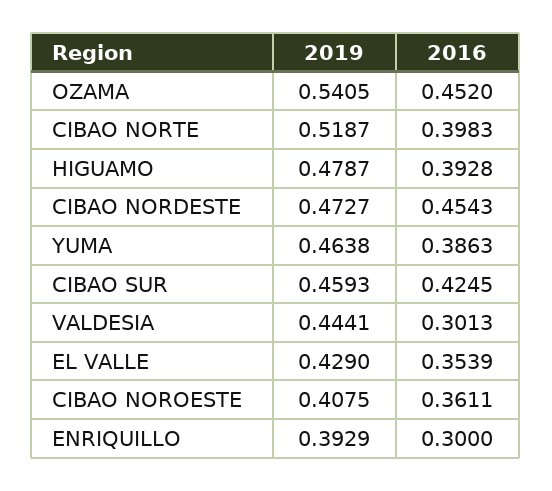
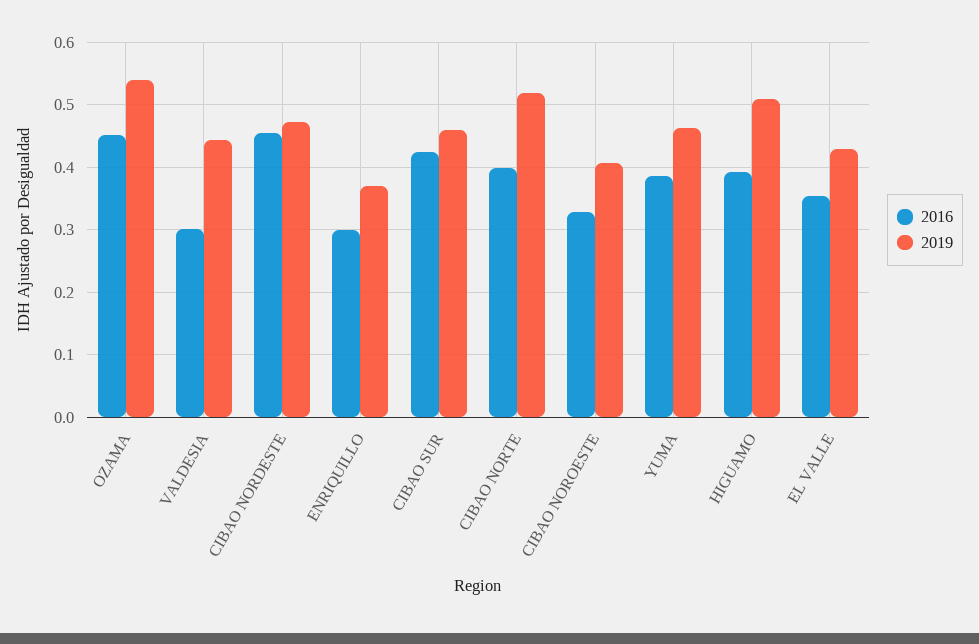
2019, HIGUAMO: 0.4787 -> 0.51
2016, CIBAO NOROESTE: 0.3611 -> 0.33
2019, ENRIQUILLO: 0.3929 -> 0.37

